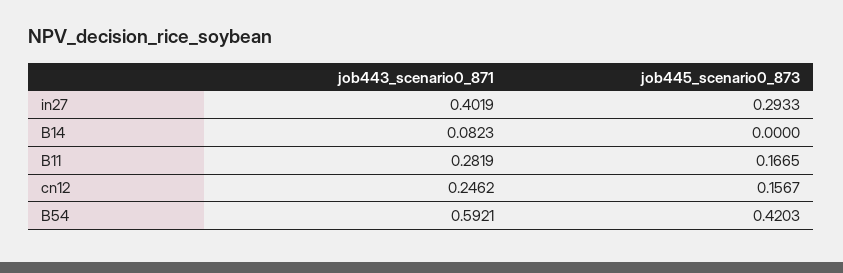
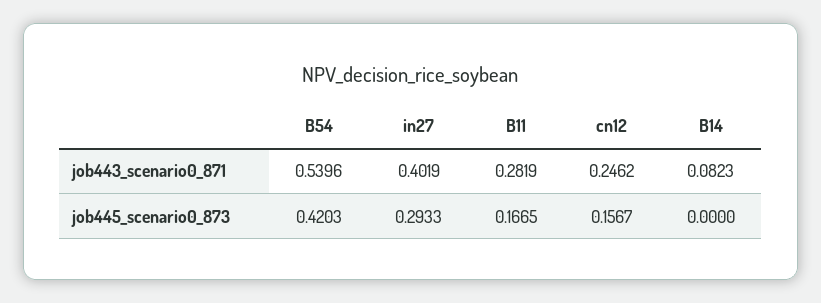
job443_scenario0_871, B54: 0.5921 -> 0.5396

